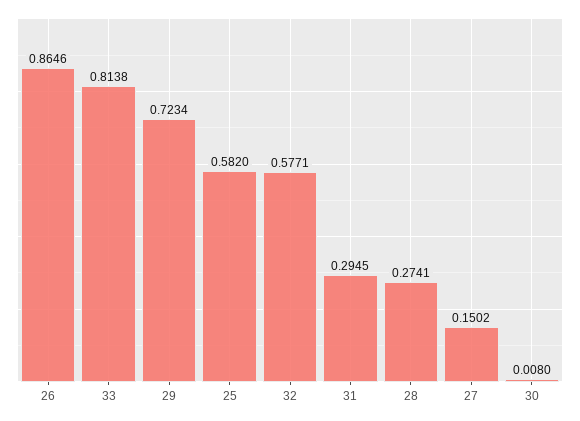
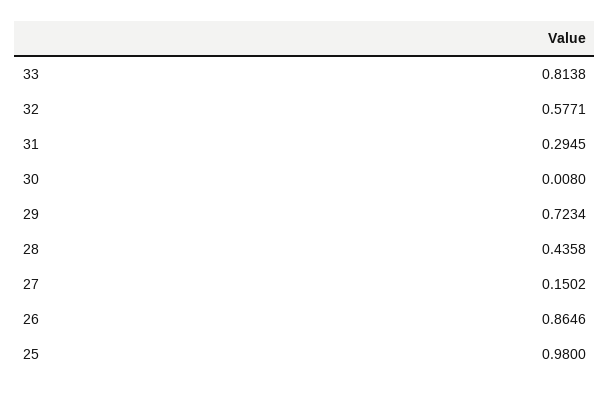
25: 0.582 -> 0.98
28: 0.2741 -> 0.4358

